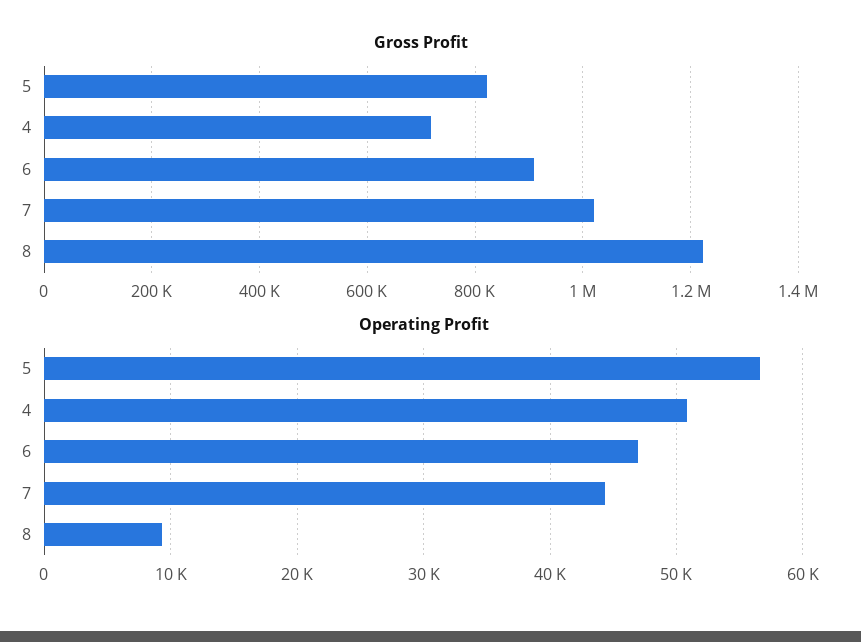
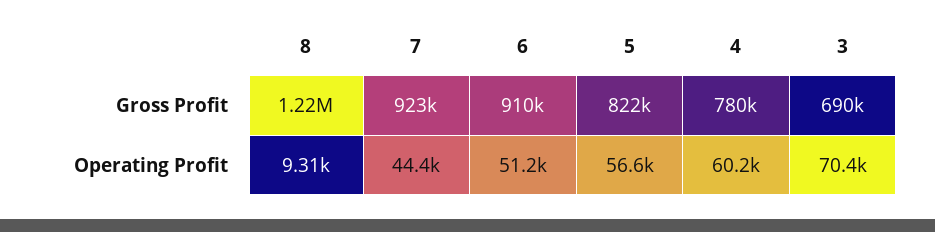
Gross Profit, 4: 720000 -> 780000
Gross Profit, 7: 1020000 -> 923000
Operating Profit, 4: 51000 -> 60200
Operating Profit, 6: 47000 -> 51200
Gross Profit, 3: none -> 690000
Operating Profit, 3: none -> 70400

